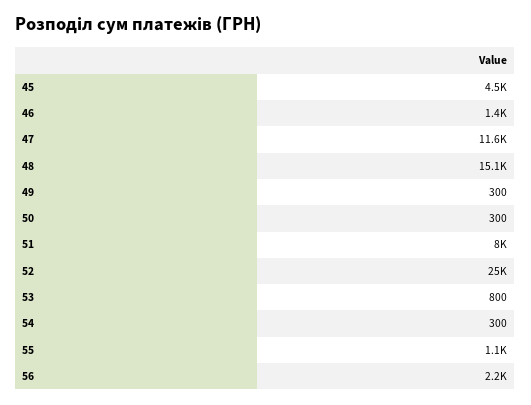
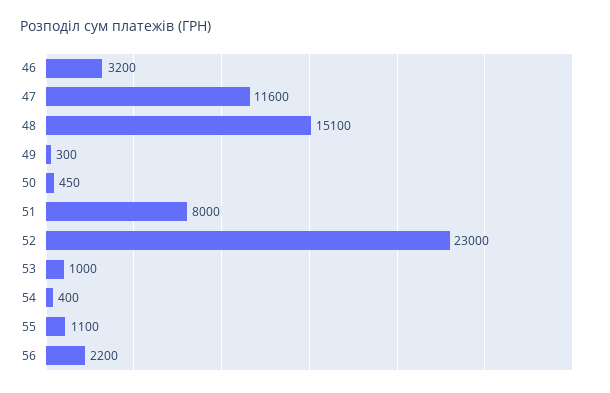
45: 4500 -> none
46: 1400 -> 3200
50: 300 -> 450
52: 25000 -> 23000
53: 800 -> 1000
54: 300 -> 400

